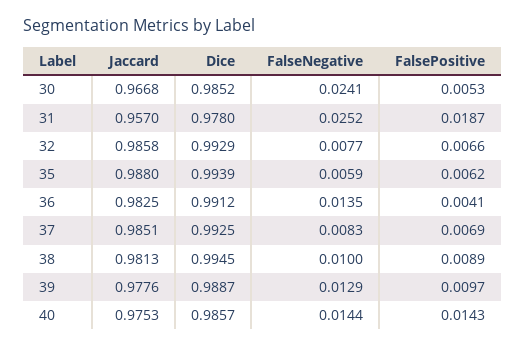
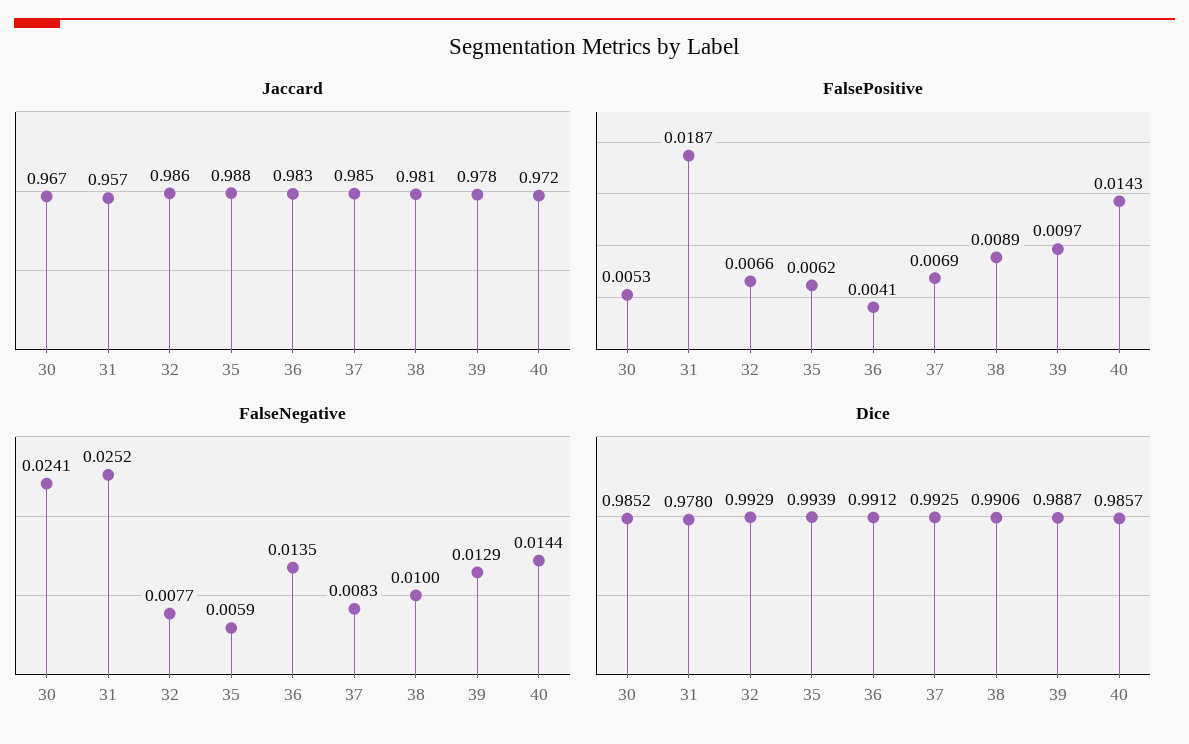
Dice, 38: 0.9945 -> 0.9906
Jaccard, 40: 0.9753 -> 0.972

